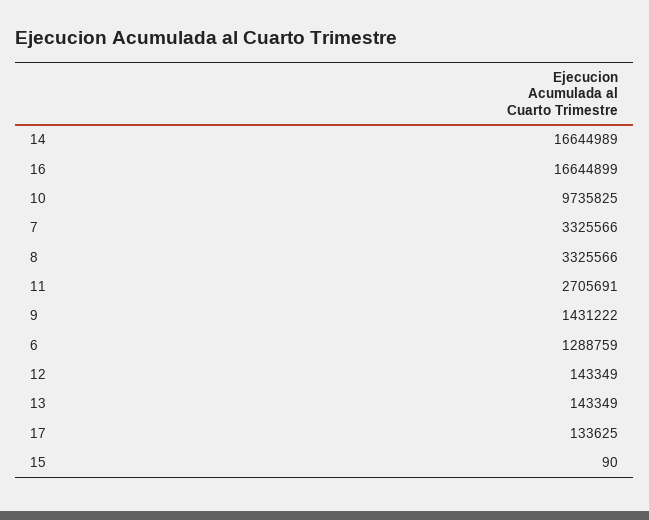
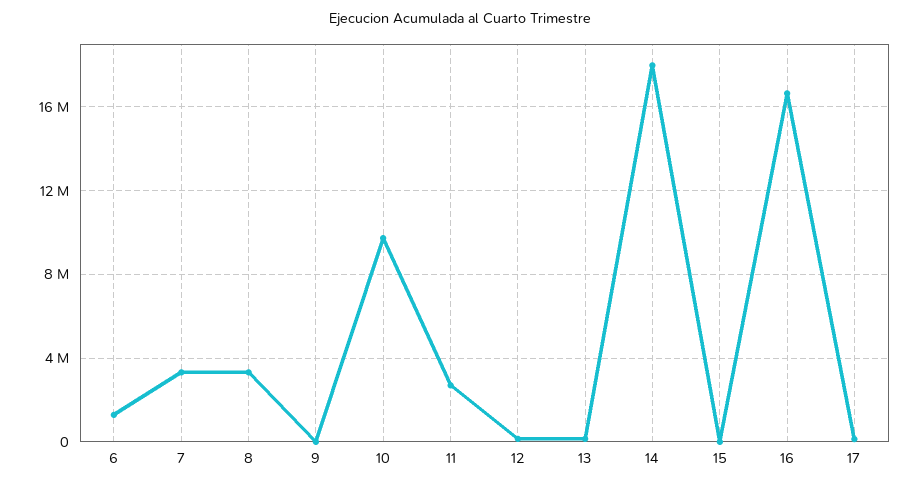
14: 16644989 -> 18000000
9: 1431222 -> 0

